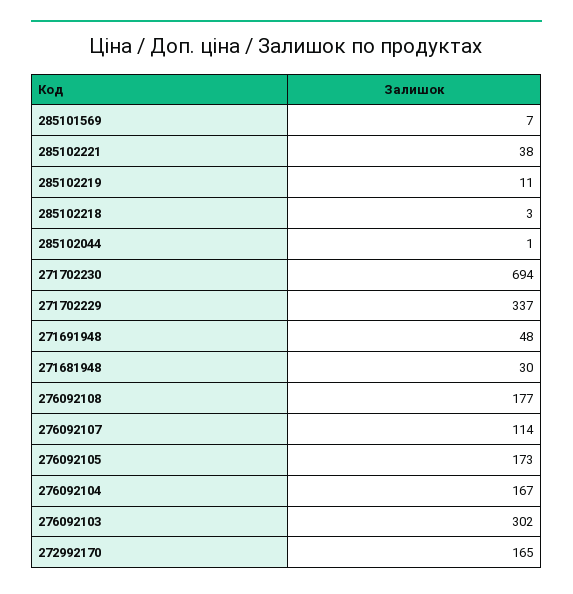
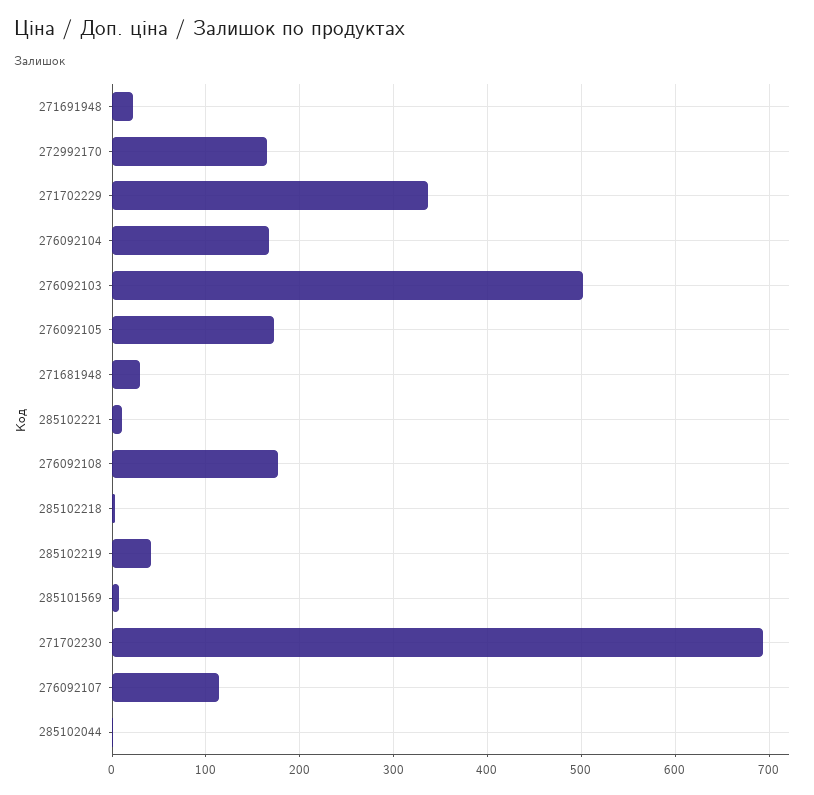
285102221: 38 -> 10
285102219: 11 -> 40
271691948: 48 -> 20
276092103: 302 -> 500

